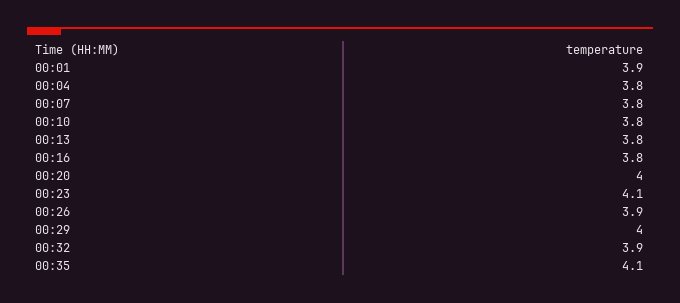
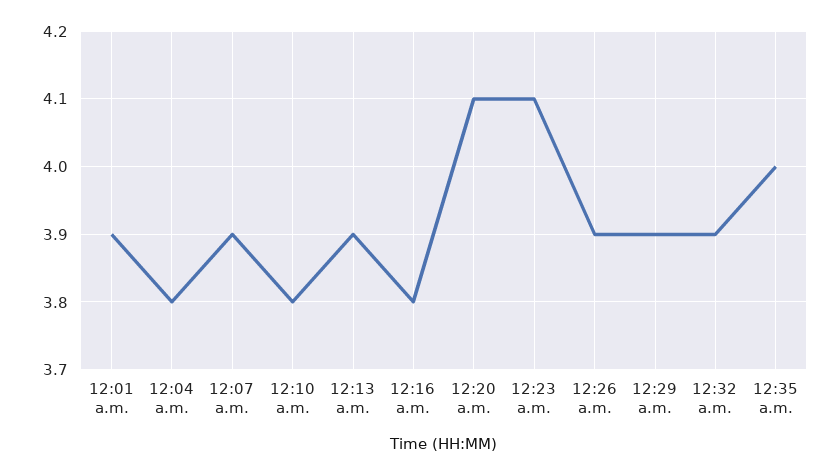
00:07: 3.8 -> 3.9
00:13: 3.8 -> 3.9
00:20: 4 -> 4.1
00:29: 4 -> 3.9
00:35: 4.1 -> 4

